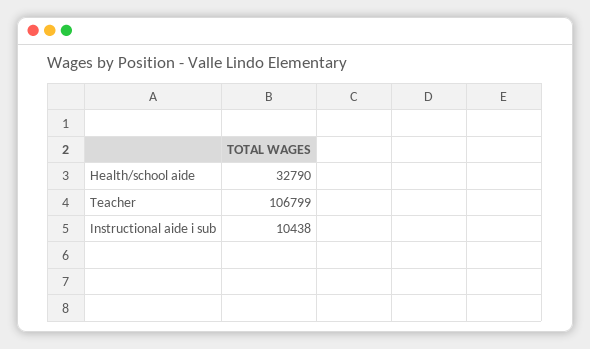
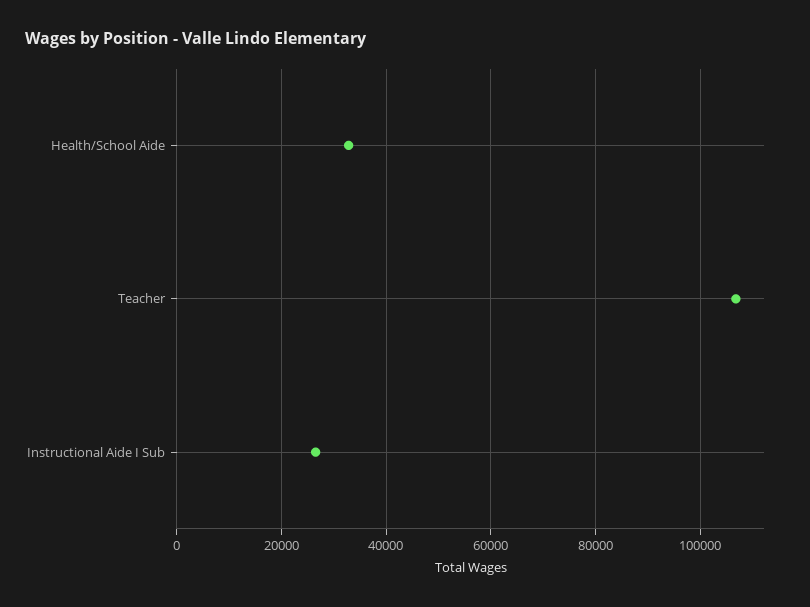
Instructional aide i sub: 10438 -> 26000

